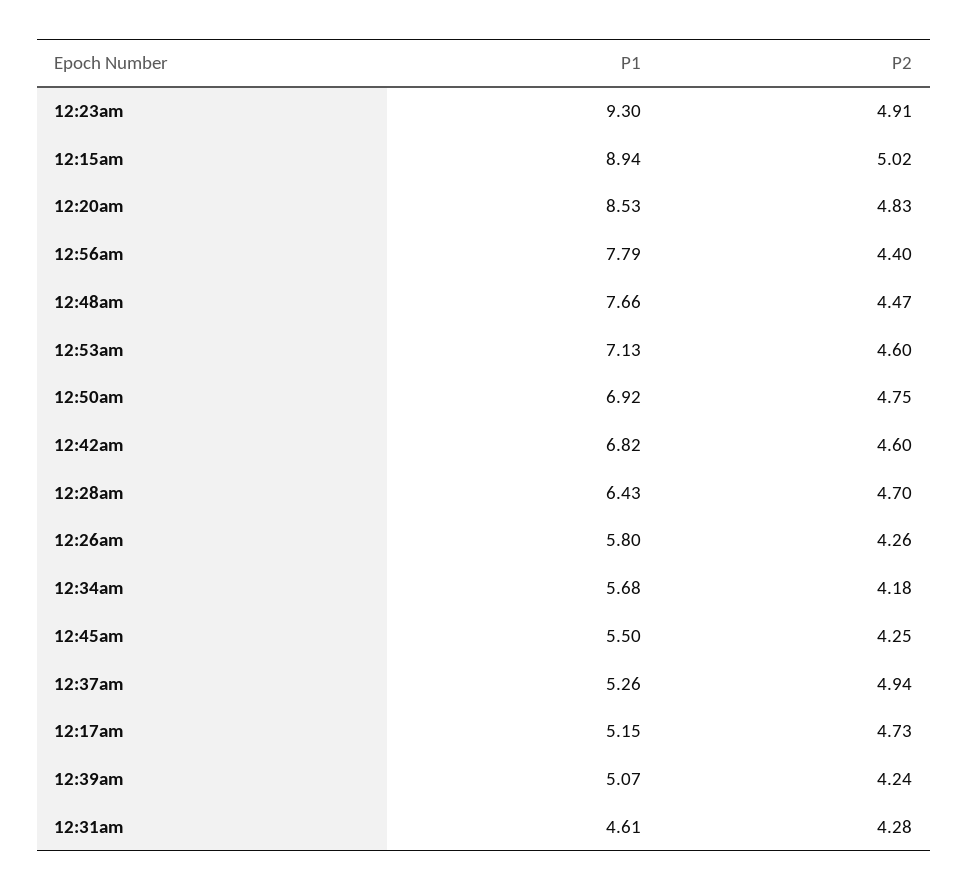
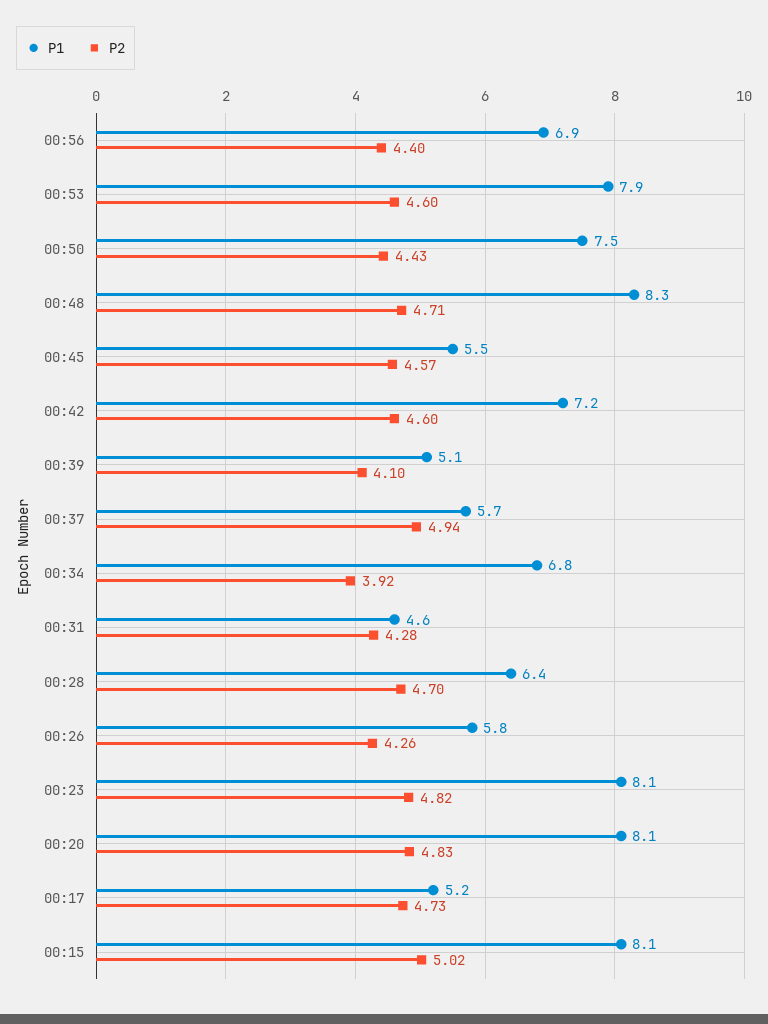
P1, 12:23am: 9.3 -> 8.1
P2, 12:23am: 4.91 -> 4.82
P1, 12:15am: 8.94 -> 8.1
P1, 12:20am: 8.53 -> 8.1
P1, 12:56am: 7.79 -> 6.9
P1, 12:48am: 7.66 -> 8.3
P2, 12:48am: 4.47 -> 4.71
P1, 12:53am: 7.13 -> 7.9
P1, 12:50am: 6.92 -> 7.5
P2, 12:50am: 4.75 -> 4.43
P1, 12:42am: 6.82 -> 7.2
P1, 12:34am: 5.68 -> 6.8
P2, 12:34am: 4.18 -> 3.92
P2, 12:45am: 4.25 -> 4.57
P1, 12:37am: 5.26 -> 5.7
P2, 12:39am: 4.24 -> 4.1

